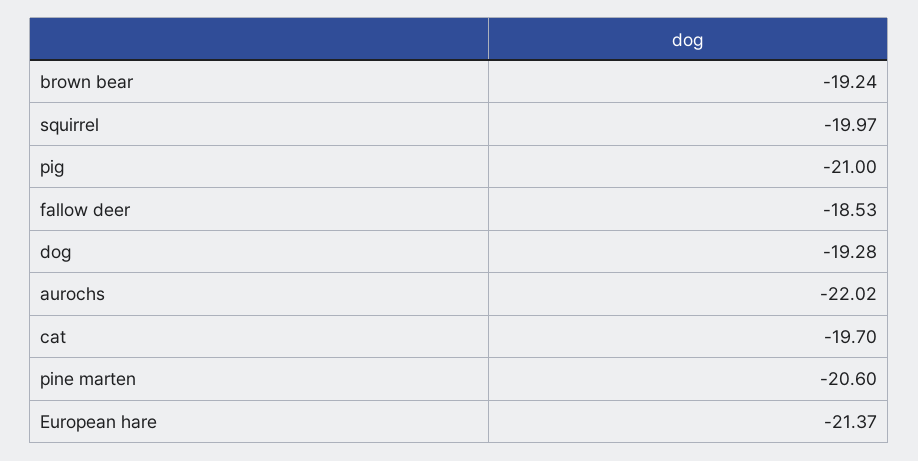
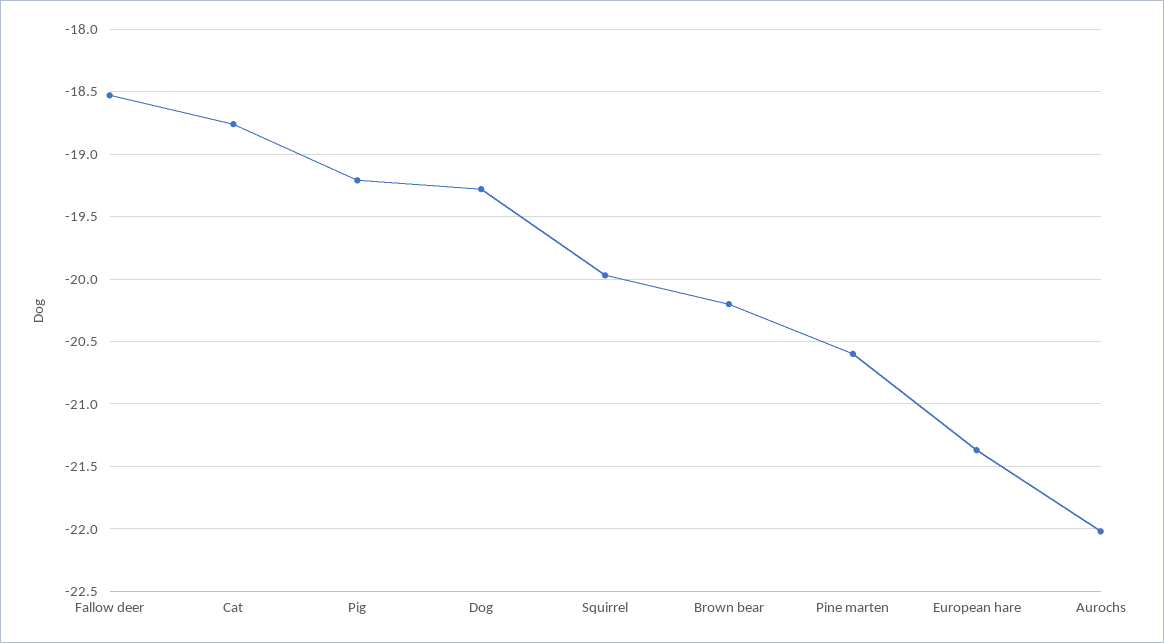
brown bear: -19.24 -> -20.2
pig: -21 -> -19.2
cat: -19.7 -> -18.75

